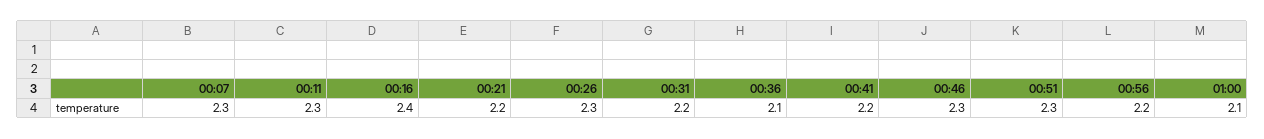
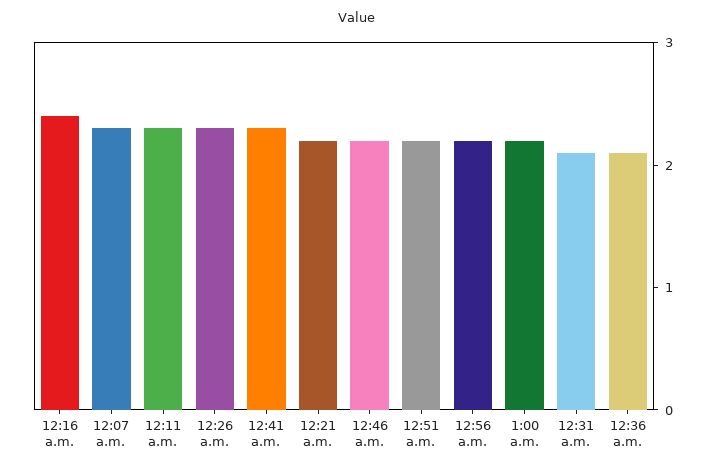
00:31: 2.2 -> 2.1
00:41: 2.2 -> 2.3
00:46: 2.3 -> 2.2
00:51: 2.3 -> 2.2
01:00: 2.1 -> 2.2

